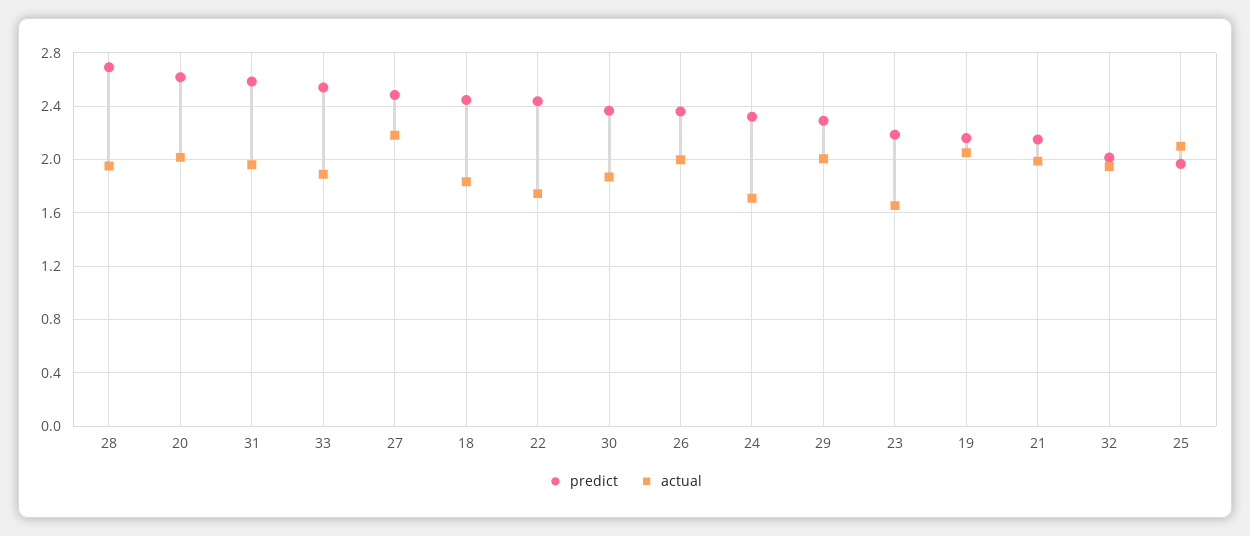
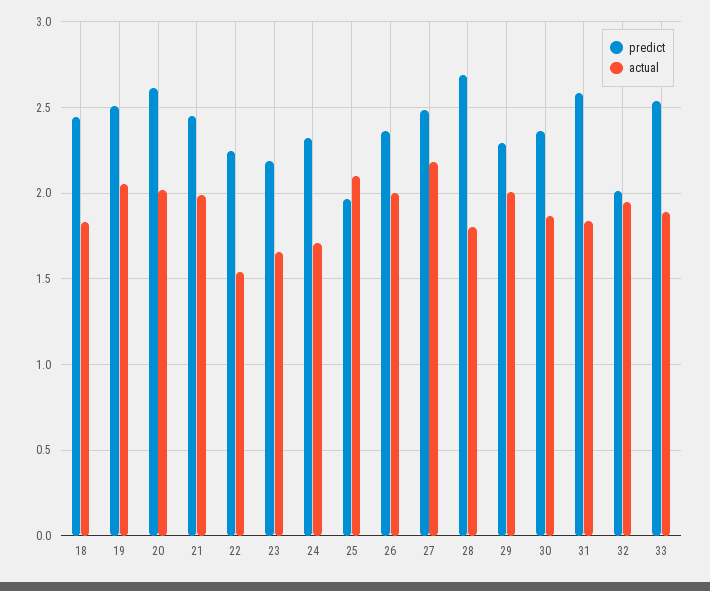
actual, 28: 1.95 -> 1.8
actual, 31: 1.95 -> 1.85
predict, 22: 2.45 -> 2.25
actual, 22: 1.75 -> 1.55
predict, 19: 2.15 -> 2.5
predict, 21: 2.15 -> 2.45

